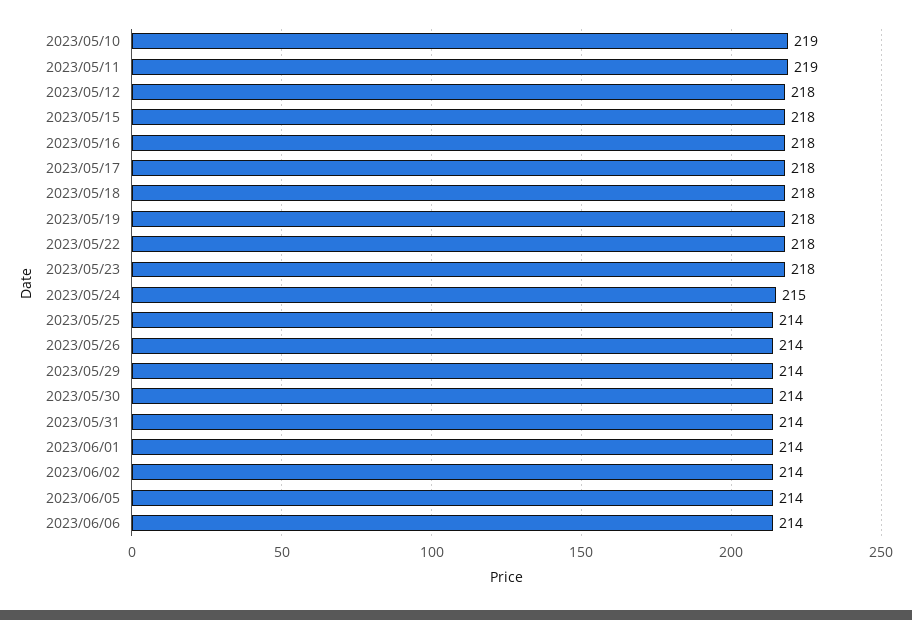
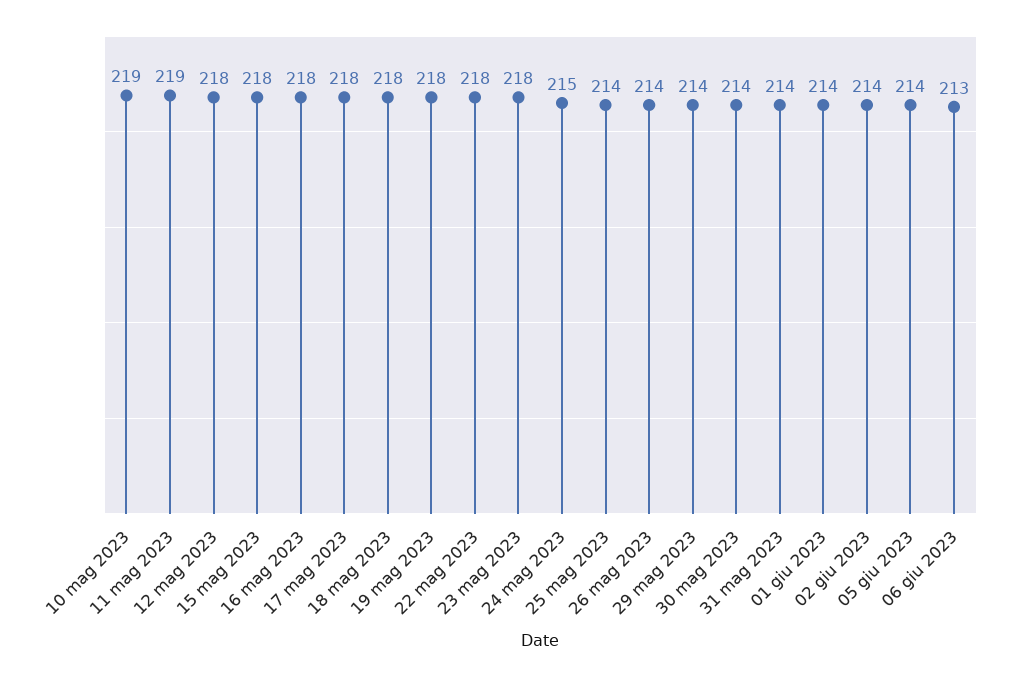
2023/06/06: 214 -> 213

